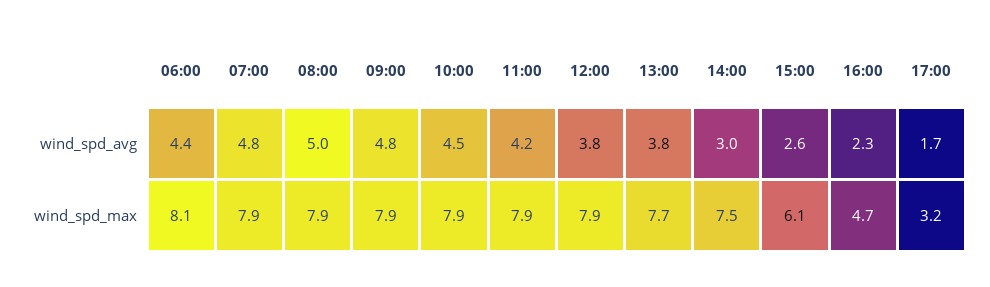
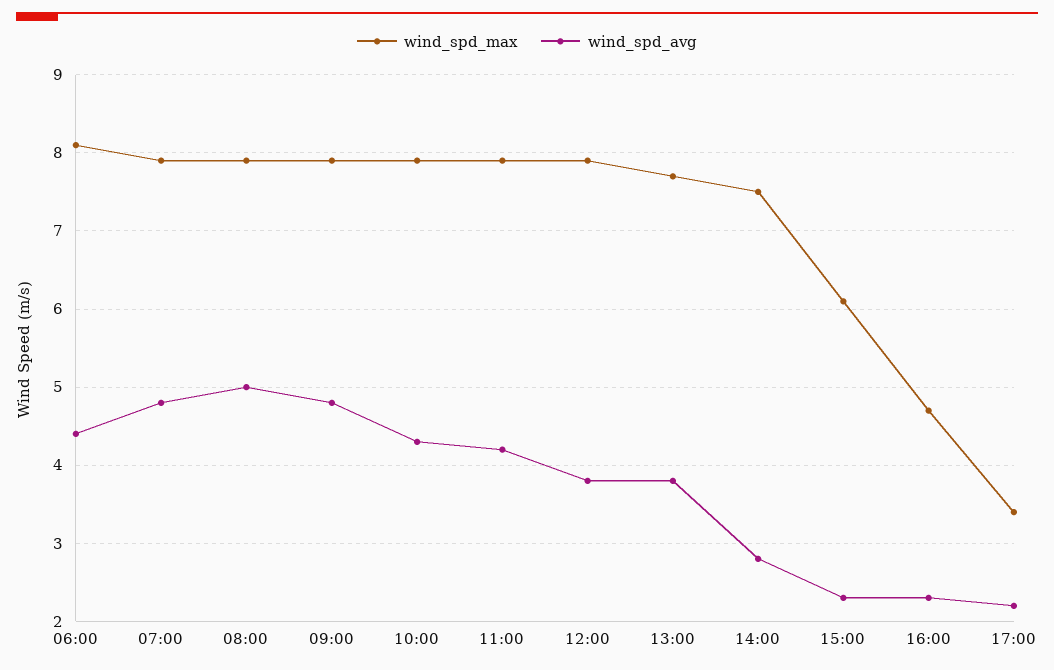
wind_spd_avg, 10:00: 4.5 -> 4.3
wind_spd_avg, 14:00: 3 -> 2.8
wind_spd_avg, 15:00: 2.6 -> 2.3
wind_spd_avg, 17:00: 1.7 -> 2.2
wind_spd_max, 17:00: 3.2 -> 3.4

